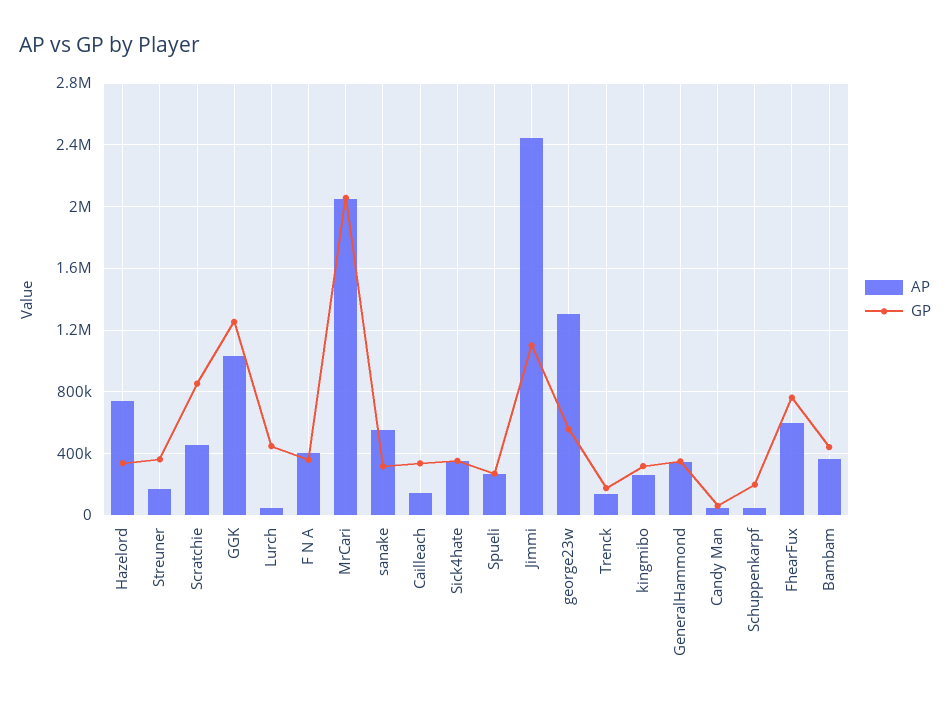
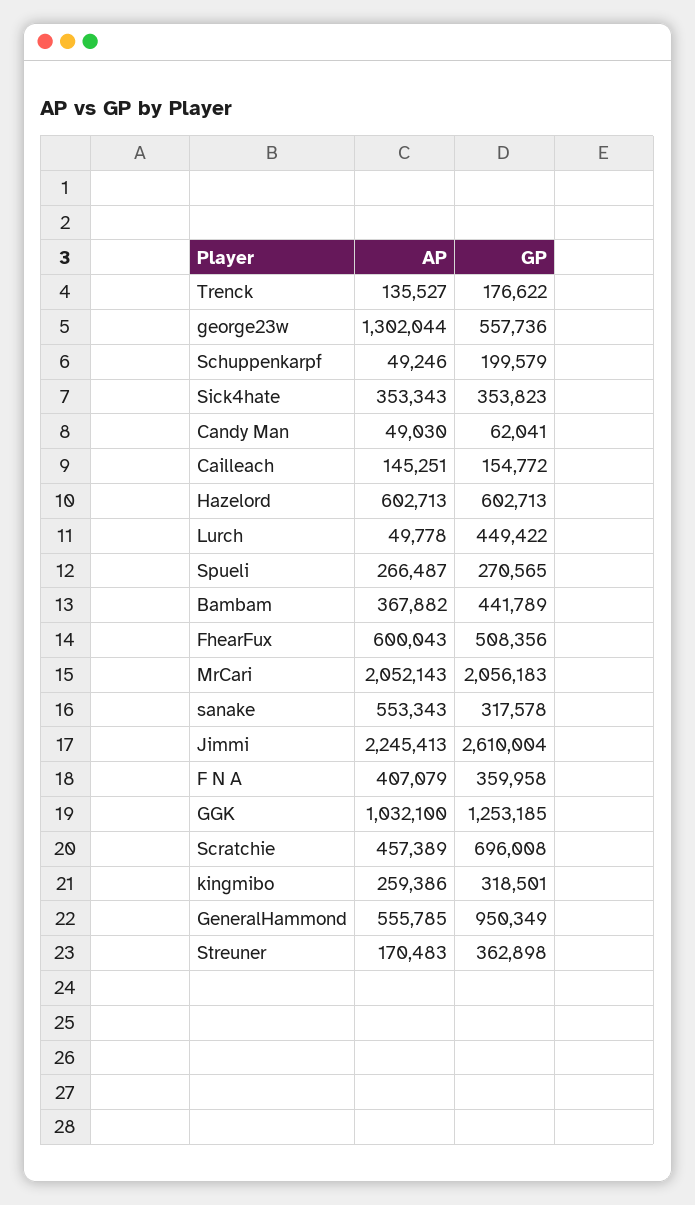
AP, Hazelord: 750000 -> 602713
GP, Hazelord: 350000 -> 602713
GP, Scratchie: 850000 -> 696008
GP, Cailleach: 350000 -> 154772
AP, Jimmi: 2450000 -> 2245413
GP, Jimmi: 1100000 -> 2610004
AP, GeneralHammond: 350000 -> 555785
GP, GeneralHammond: 350000 -> 950349
GP, FhearFux: 750000 -> 508356

